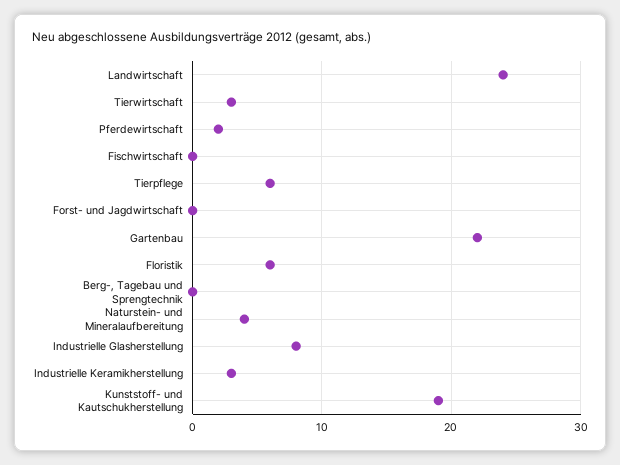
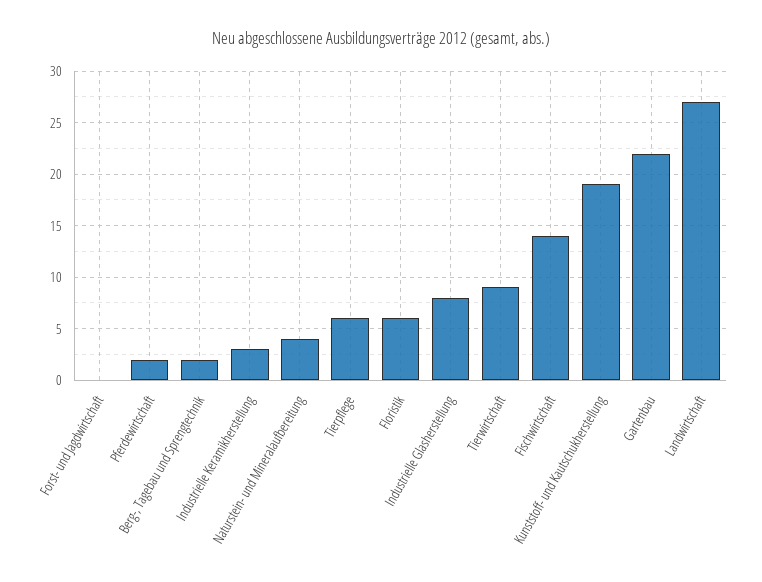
Landwirtschaft: 24 -> 27
Tierwirtschaft: 3 -> 9
Fischwirtschaft: 0 -> 14
Berg-, Tagebau und Sprengtechnik: 0 -> 2

